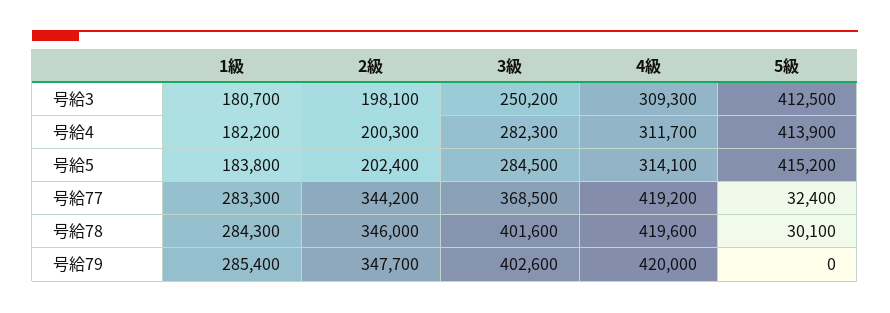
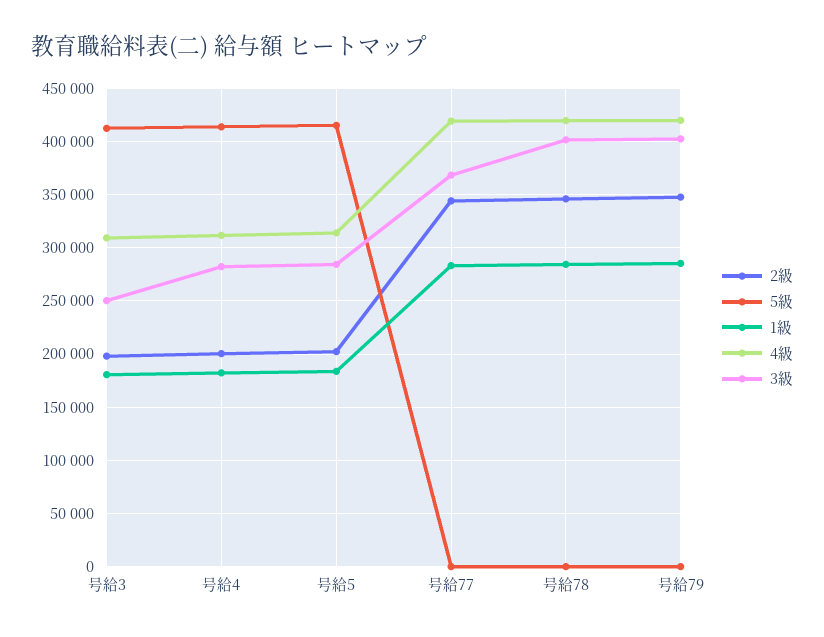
5級, 号給77: 32400 -> 0
5級, 号給78: 30100 -> 0

